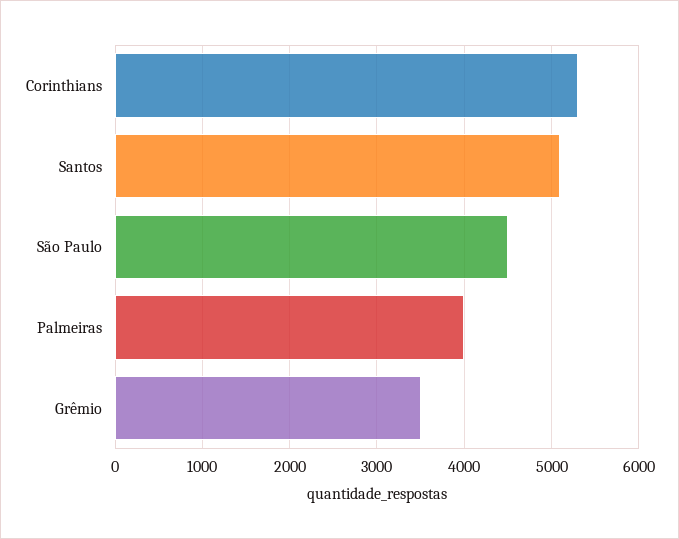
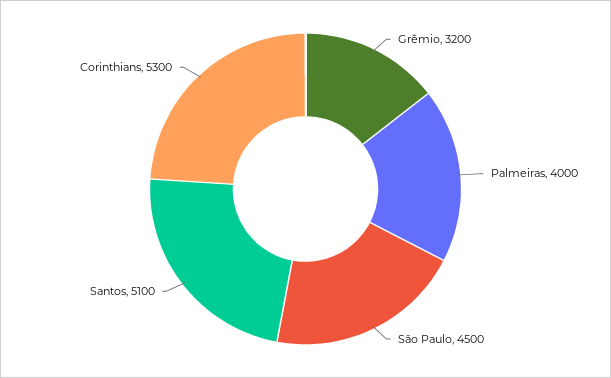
Grêmio: 3500 -> 3200

